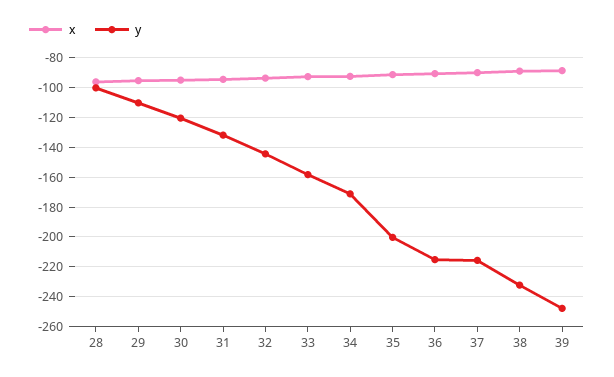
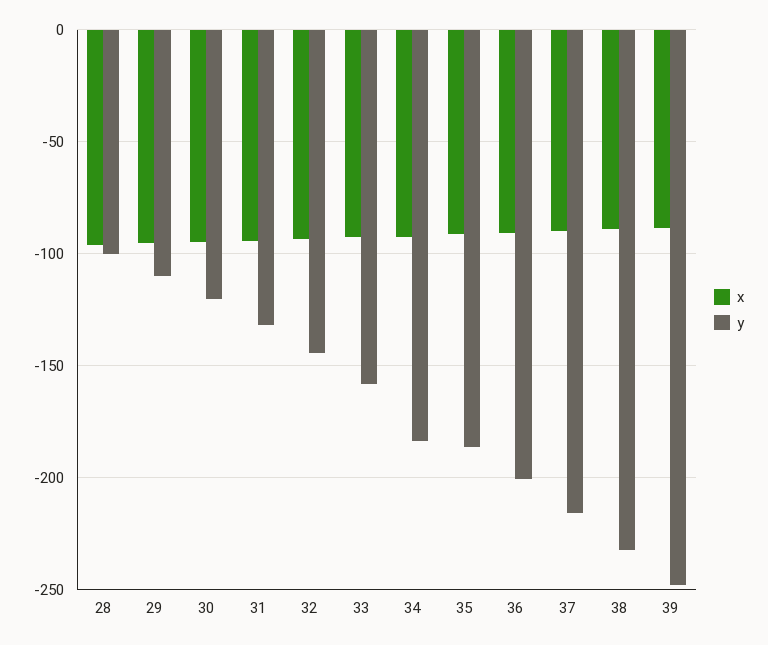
y, 34: -170 -> -185
y, 35: -200 -> -185
y, 36: -215 -> -200

